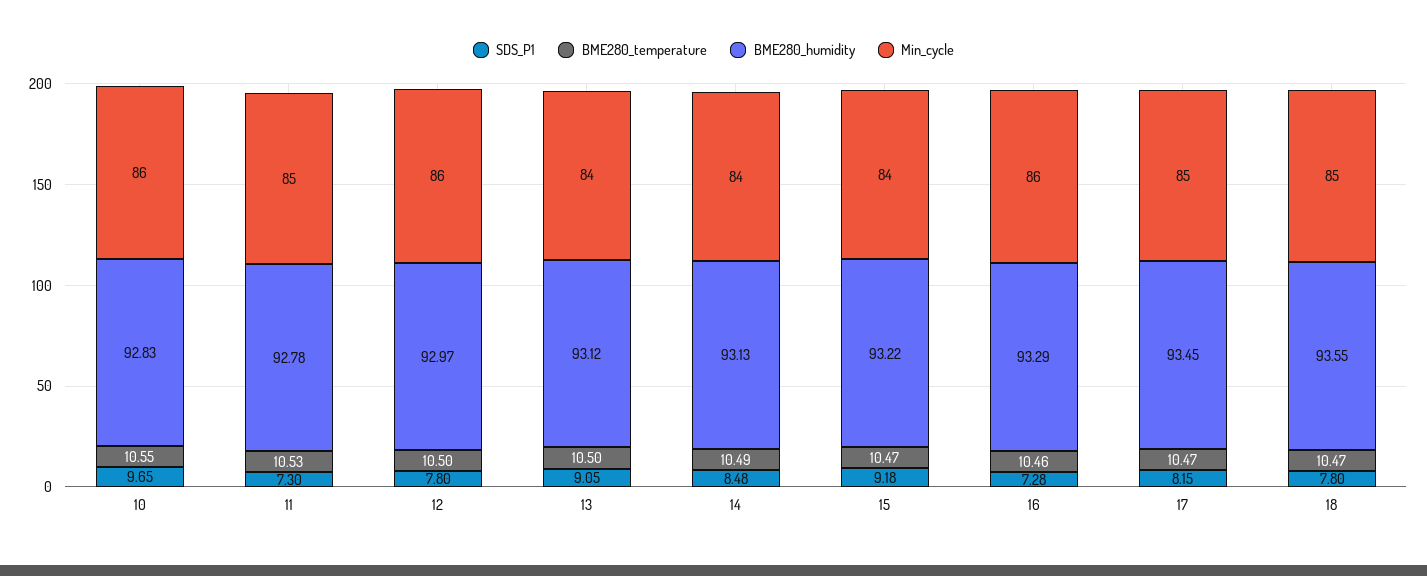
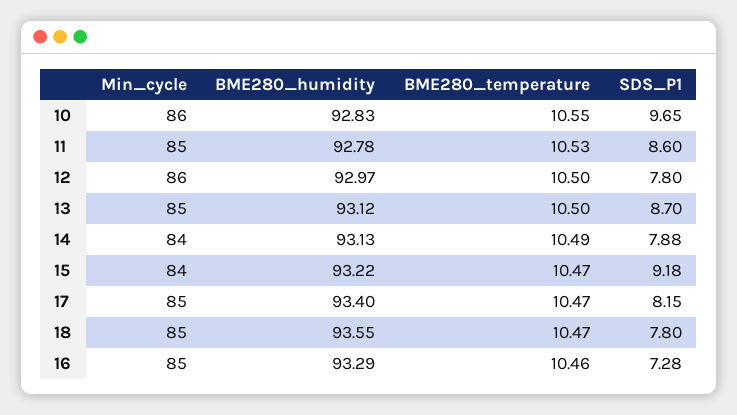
SDS_P1, 11: 7.3 -> 8.6
SDS_P1, 13: 9.05 -> 8.7
Min_cycle, 13: 84 -> 85
SDS_P1, 14: 8.48 -> 7.88
Min_cycle, 16: 86 -> 85
BME280_humidity, 17: 93.45 -> 93.4

